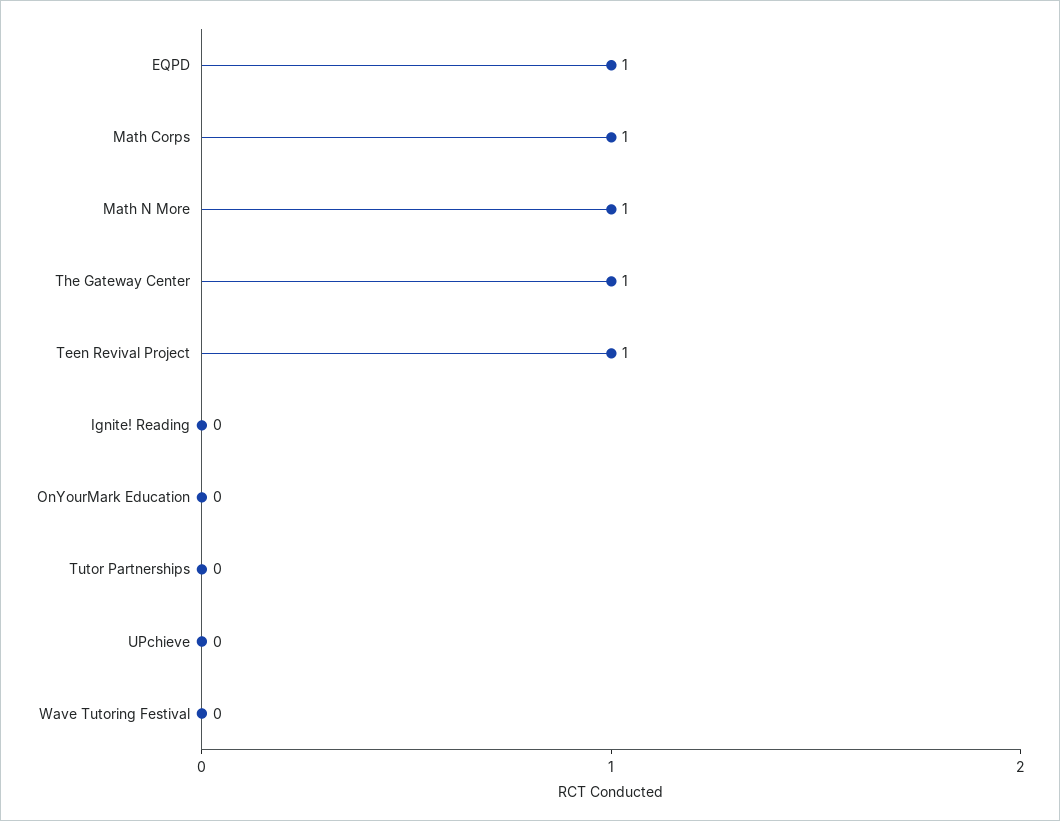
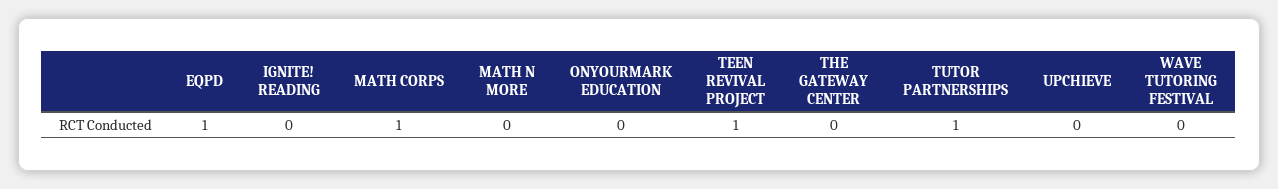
Math N More: 1 -> 0
The Gateway Center: 1 -> 0
Tutor Partnerships: 0 -> 1

